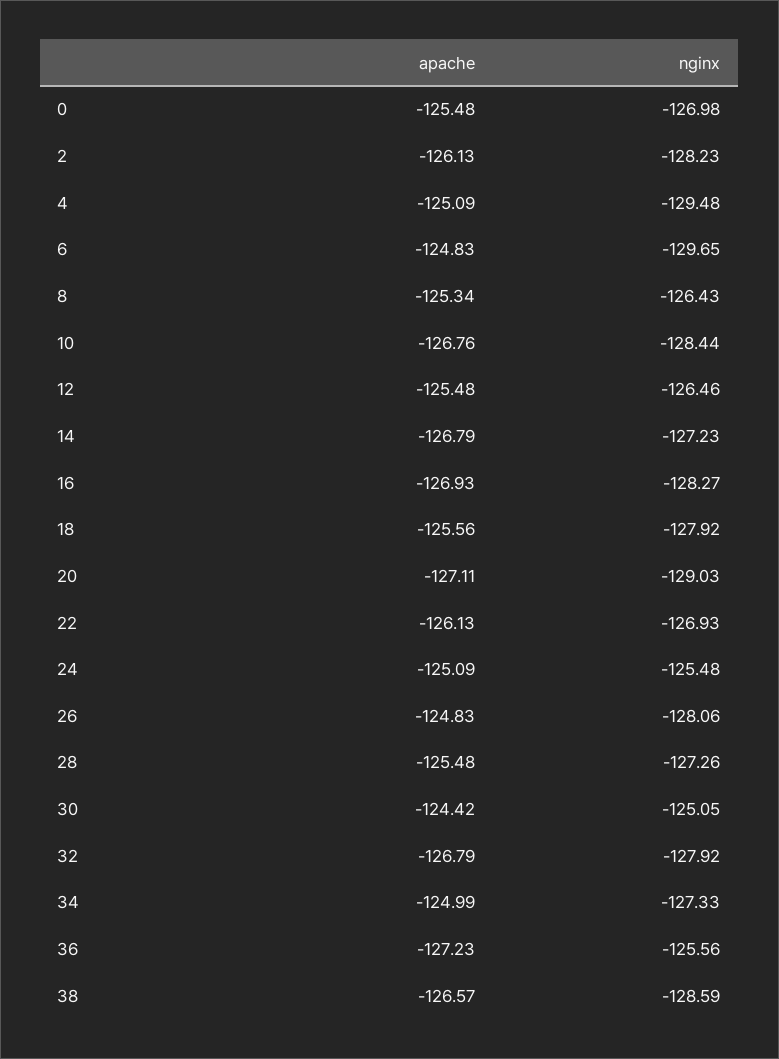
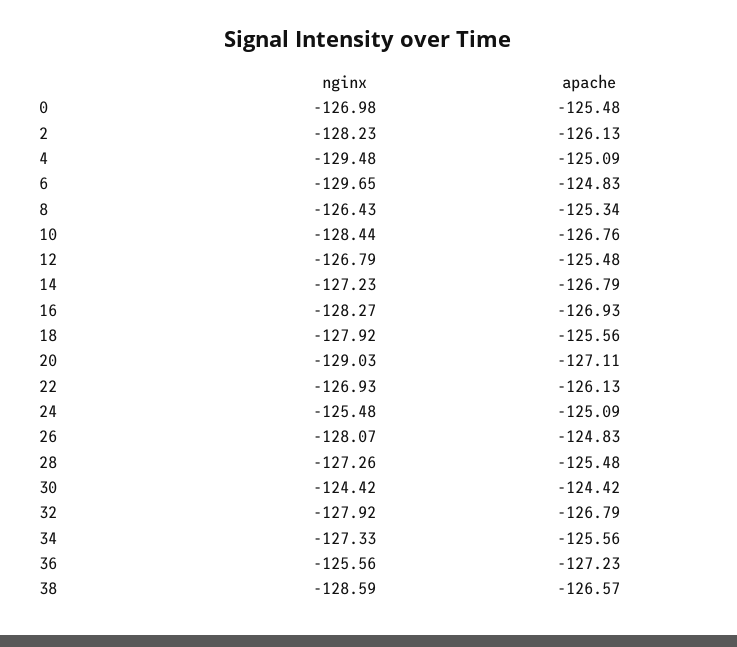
nginx, 12: -126.46 -> -126.79
nginx, 26: -128.06 -> -128.07
nginx, 30: -125.05 -> -124.42
apache, 34: -124.99 -> -125.56

